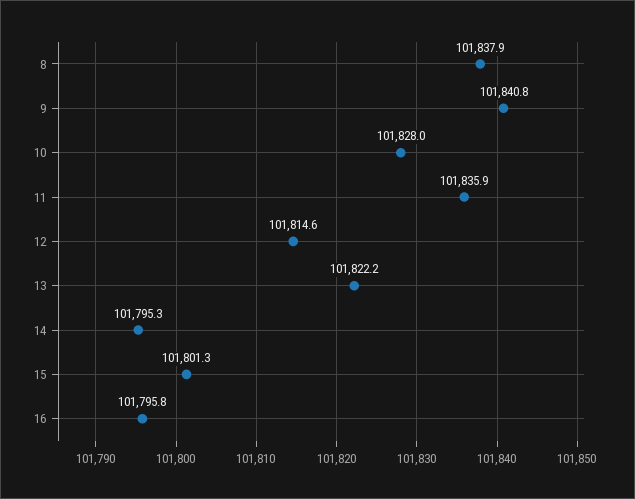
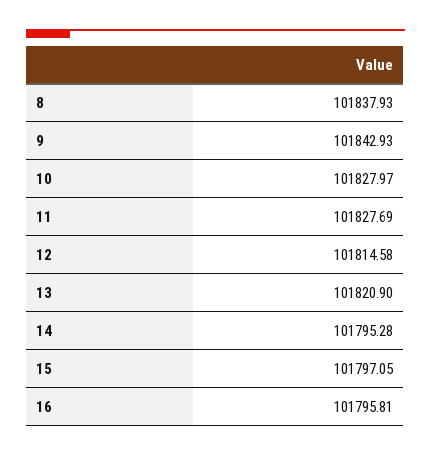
9: 101840.8 -> 101842.93
11: 101835.9 -> 101827.69
13: 101822.2 -> 101820.9
15: 101801.3 -> 101797.05

